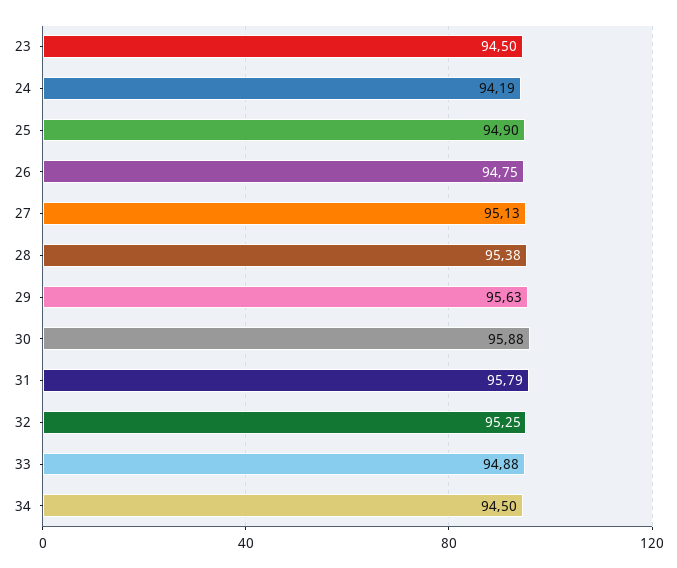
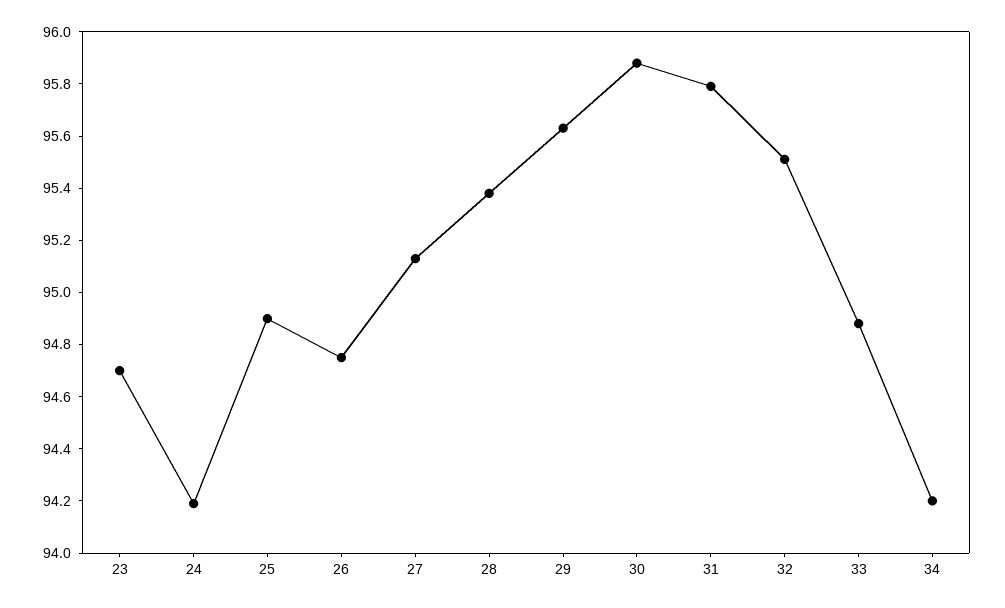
23: 94.5 -> 94.7
32: 95.25 -> 95.5
34: 94.5 -> 94.2

